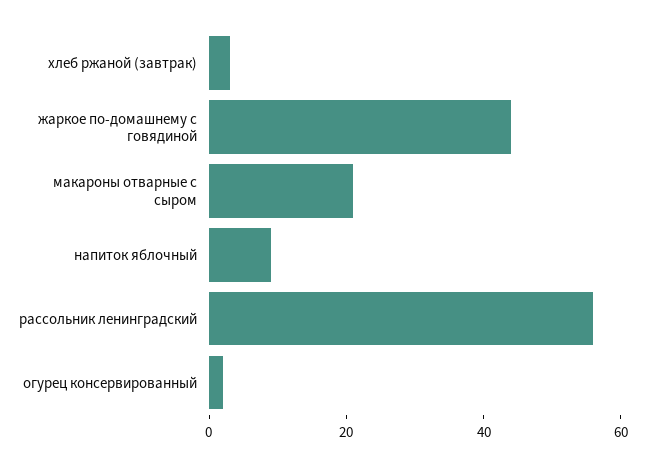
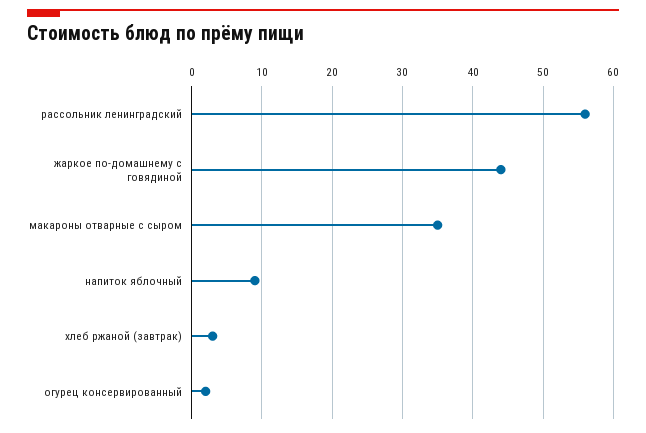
макароны отварные с сыром: 20 -> 35

